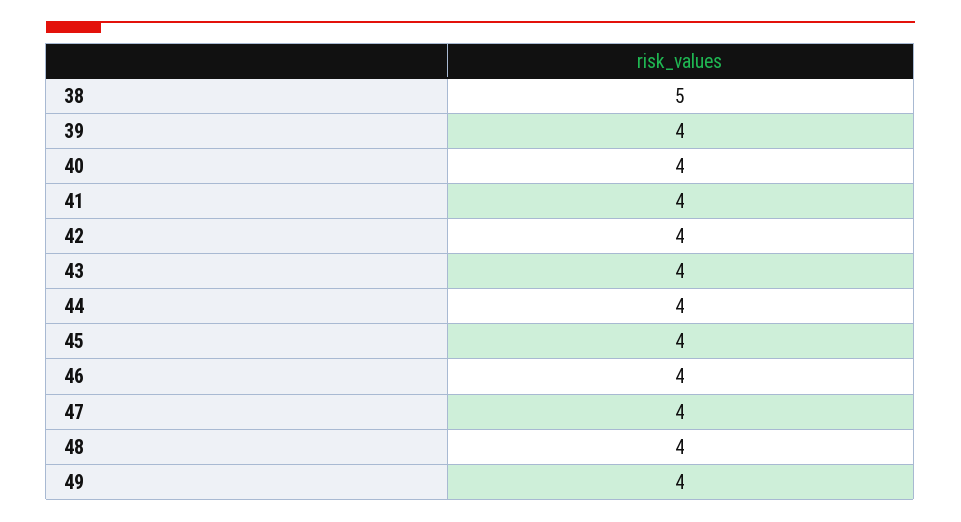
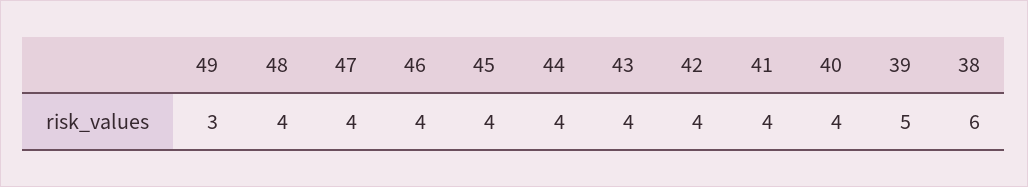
38: 5 -> 6
39: 4 -> 5
49: 4 -> 3

